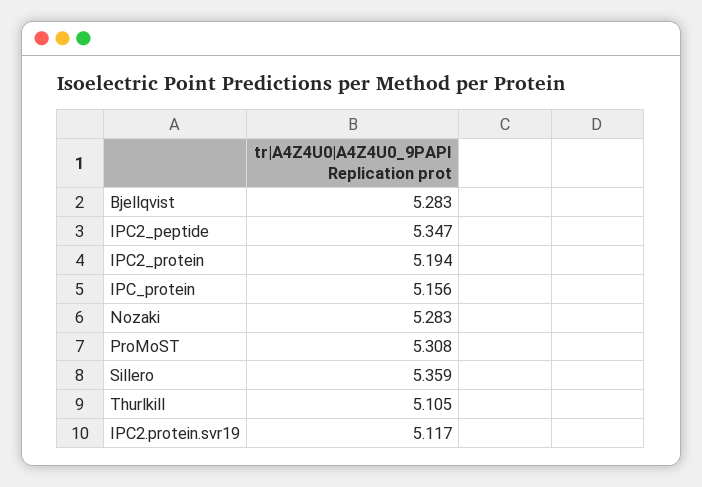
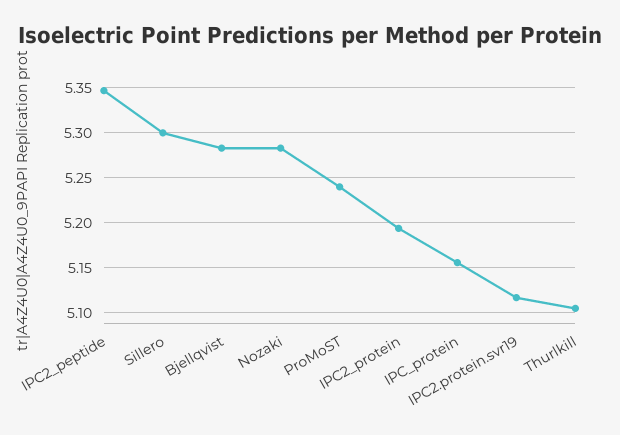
ProMoST: 5.308 -> 5.24
Sillero: 5.359 -> 5.3

